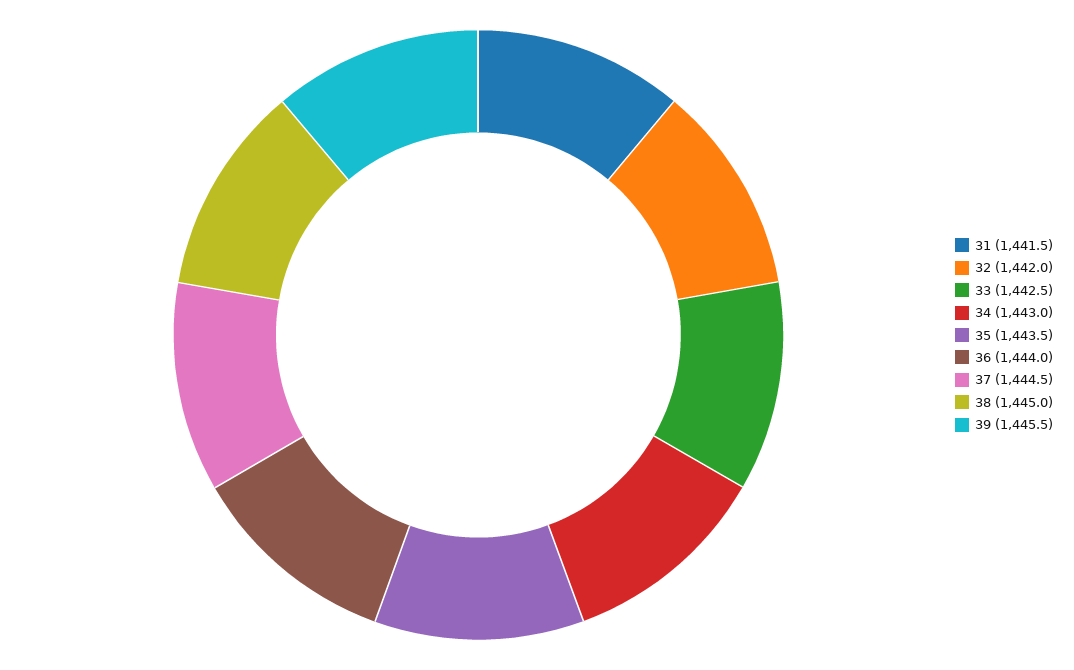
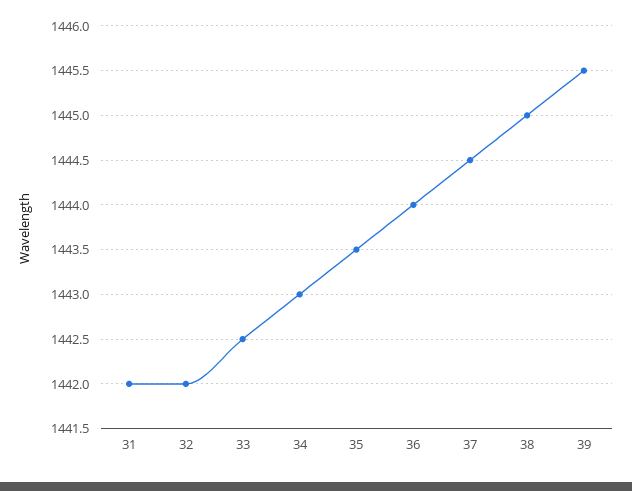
31: 1441.5 -> 1442

